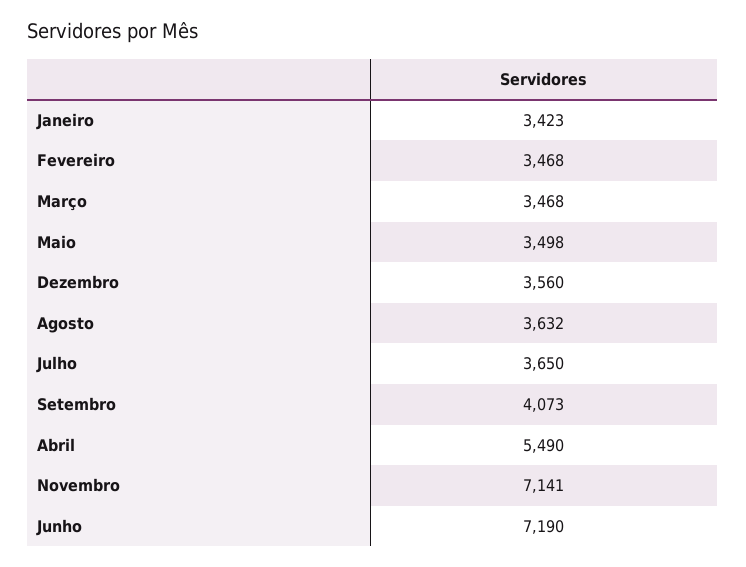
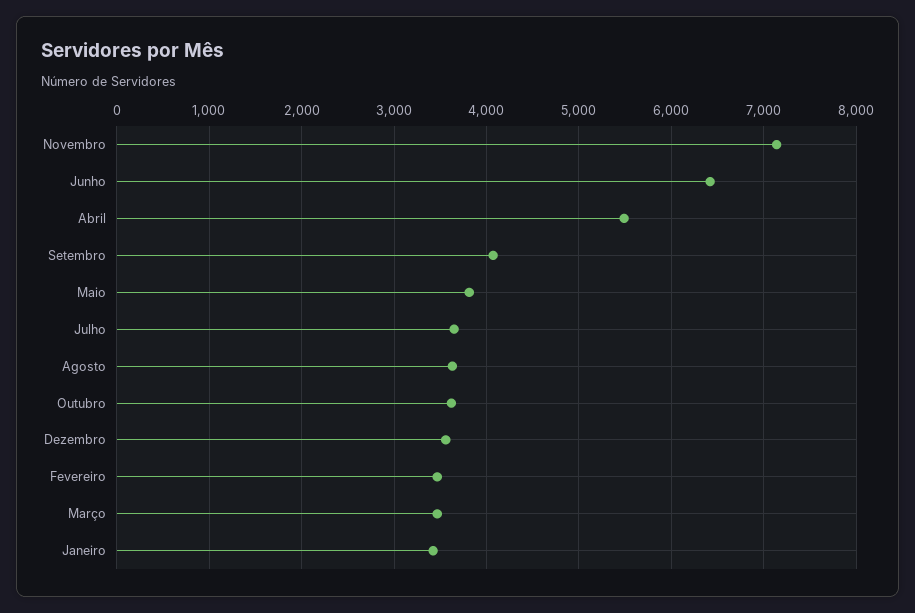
Maio: 3498 -> 3800
Junho: 7190 -> 6400
Outubro: none -> 3600

